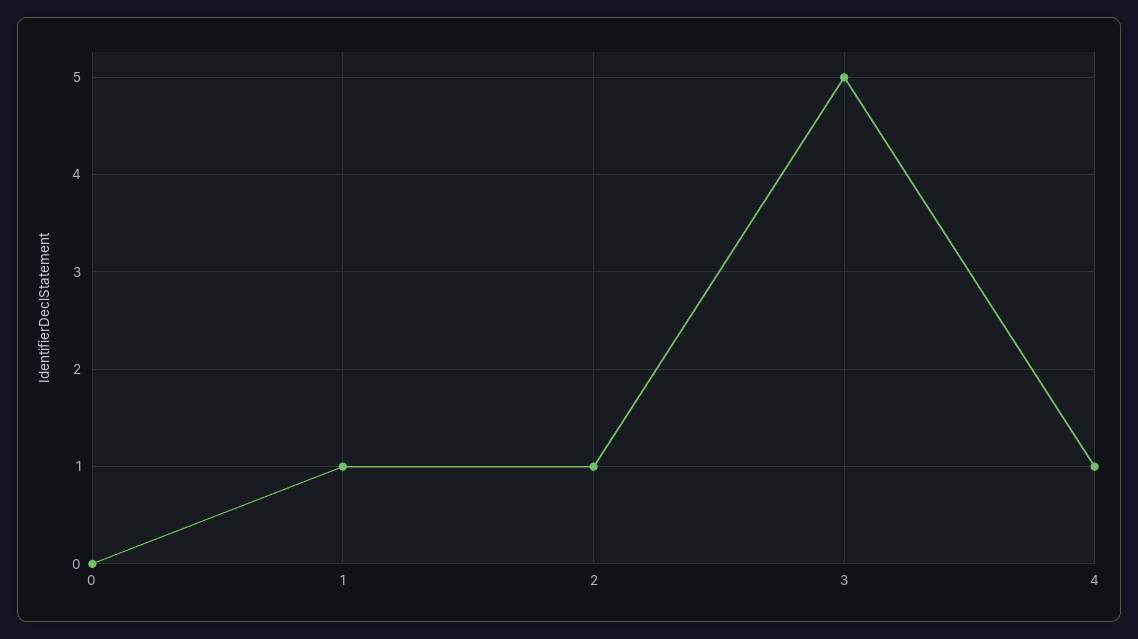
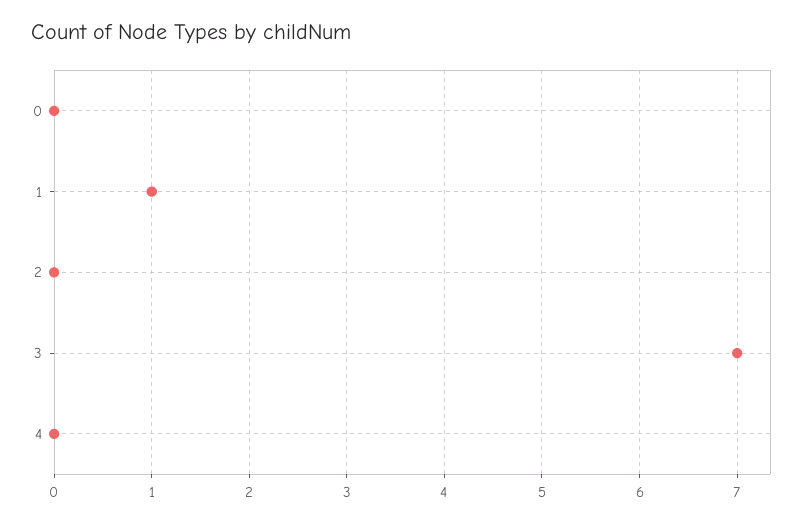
2: 1 -> 0
3: 5 -> 7
4: 1 -> 0

